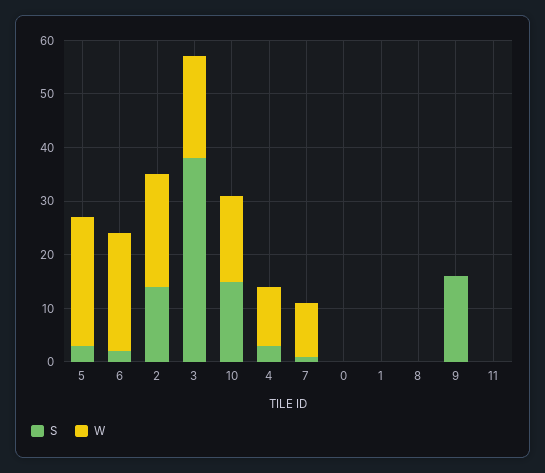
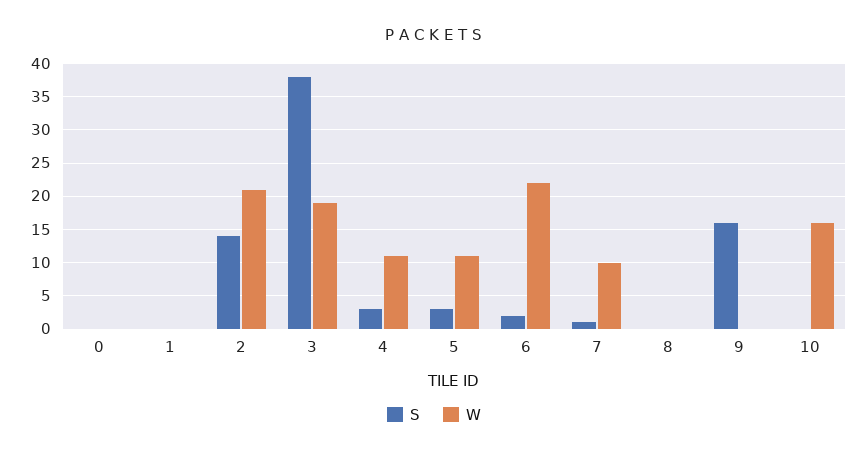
W, 5: 25 -> 11
S, 10: 15 -> 0
S, 11: 0 -> none
W, 11: 0 -> none

